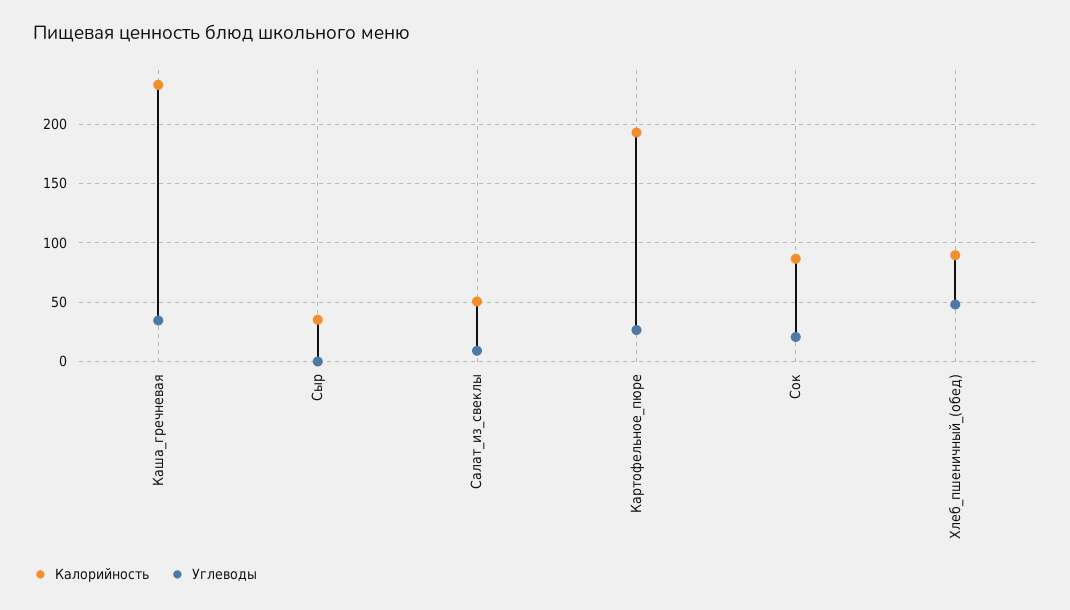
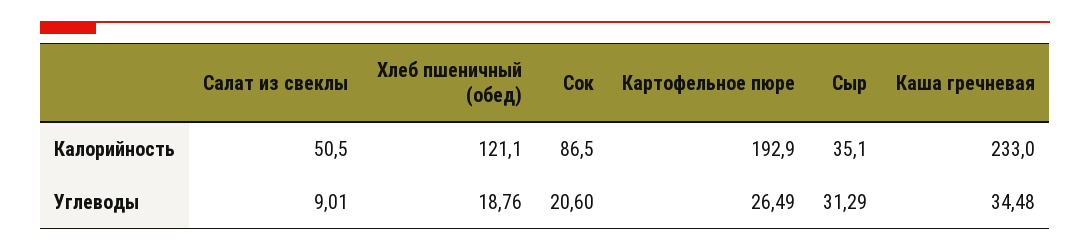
Углеводы, Сыр: 0 -> 31.29
Калорийность, Хлеб_пшеничный_(обед): 90 -> 121.1
Углеводы, Хлеб_пшеничный_(обед): 50 -> 18.76

